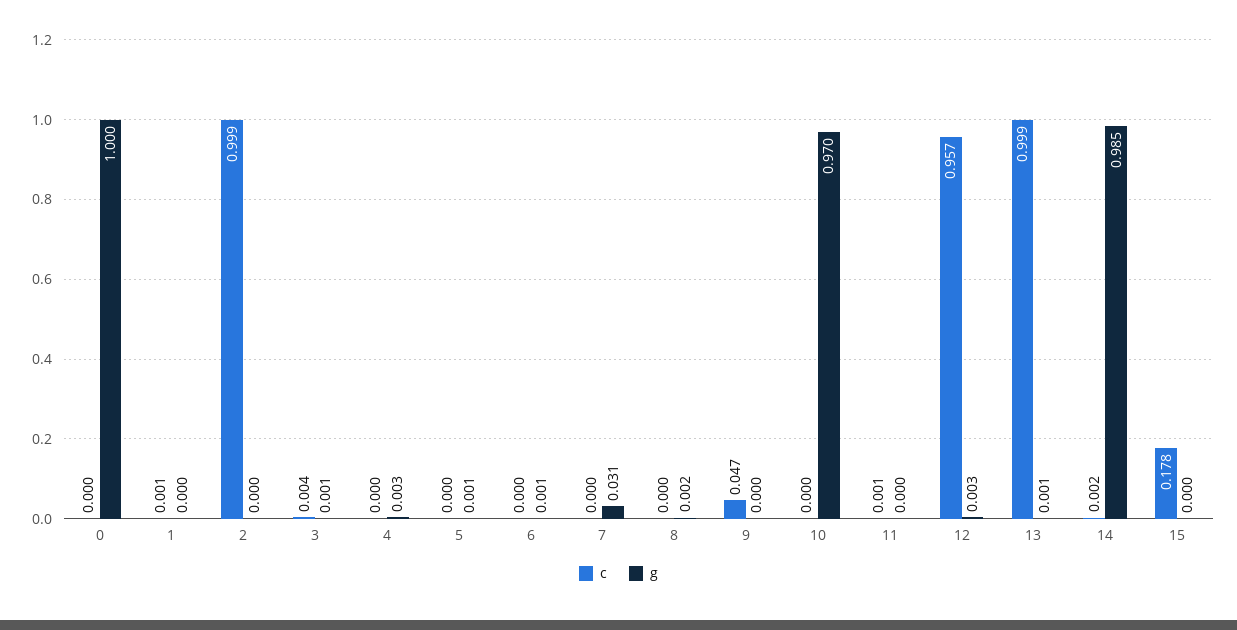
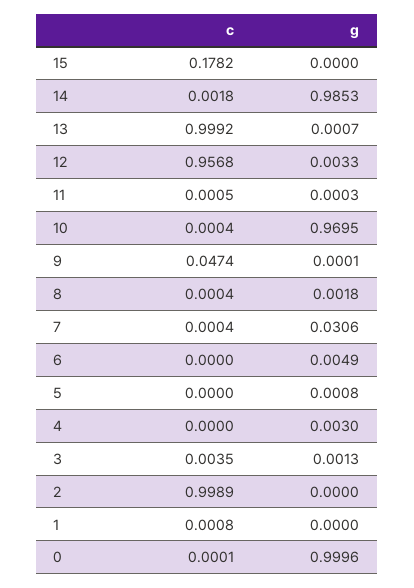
g, 6: 0.001 -> 0.0049

